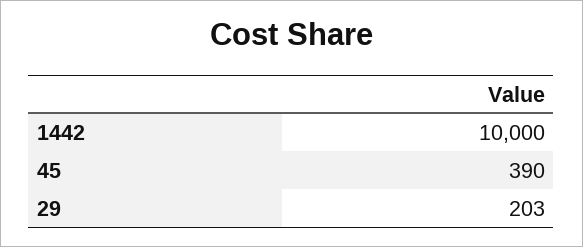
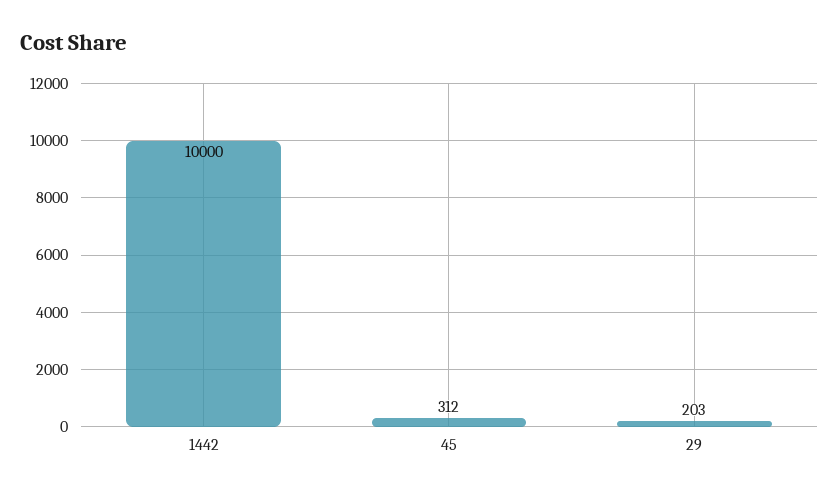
45: 390 -> 312

